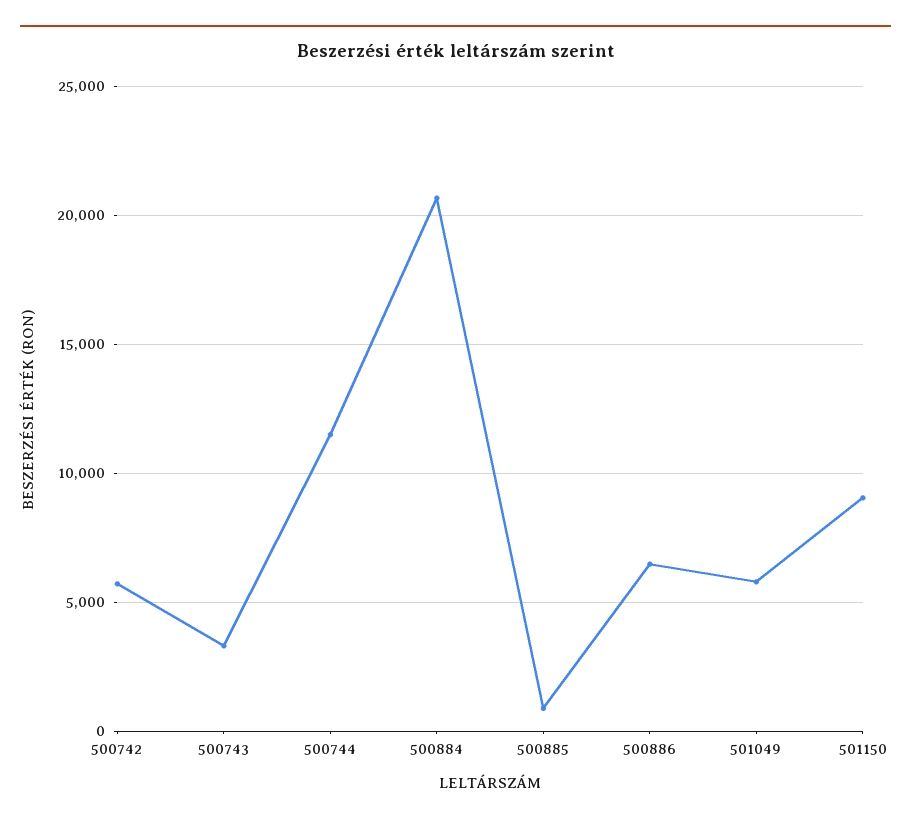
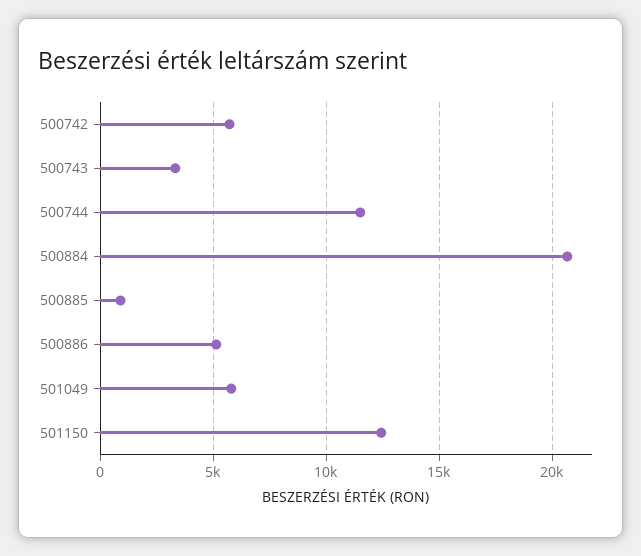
500886: 6500 -> 5000
501150: 9000 -> 12500

